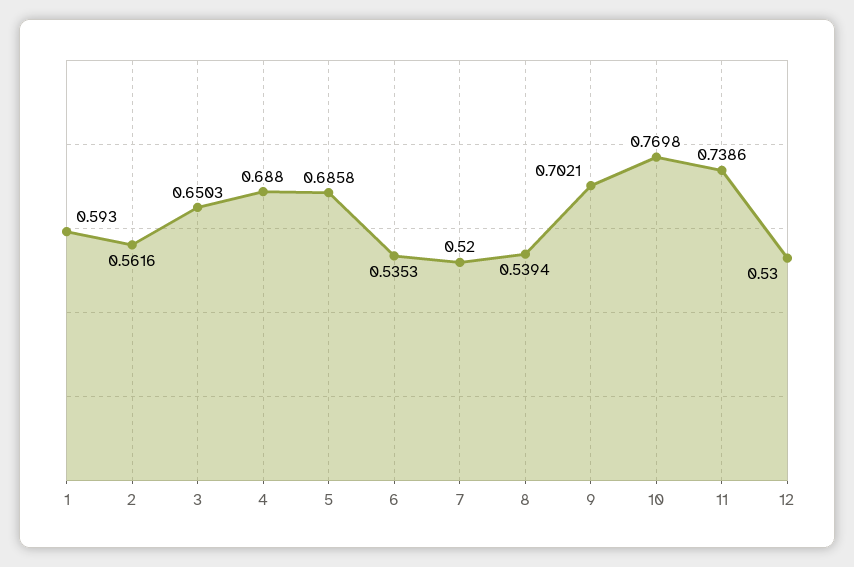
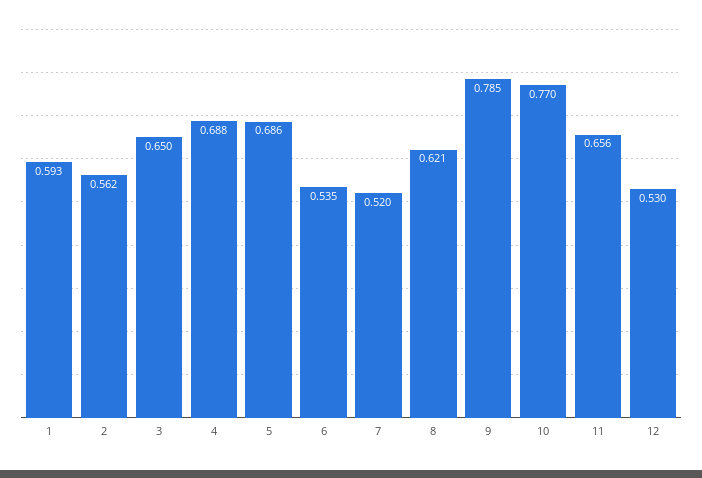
8: 0.5394 -> 0.621
9: 0.7021 -> 0.785
11: 0.7386 -> 0.656

